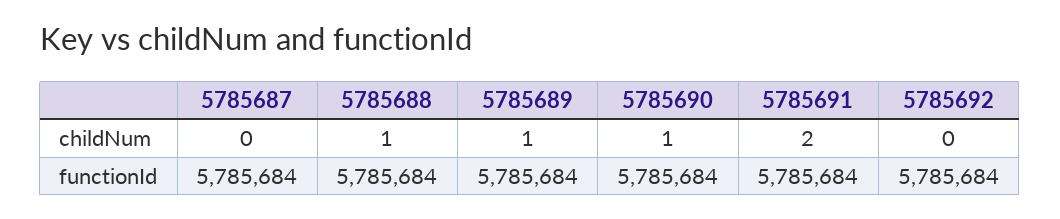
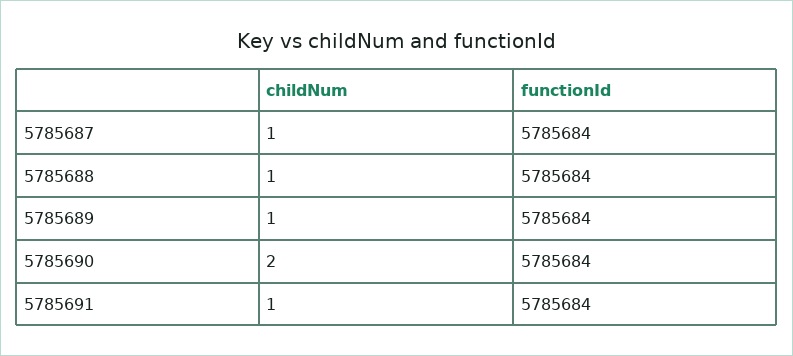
5785687, childNum: 0 -> 1
5785690, childNum: 1 -> 2
5785691, childNum: 2 -> 1
5785692, childNum: 0 -> none
5785692, functionId: 5785684 -> none

